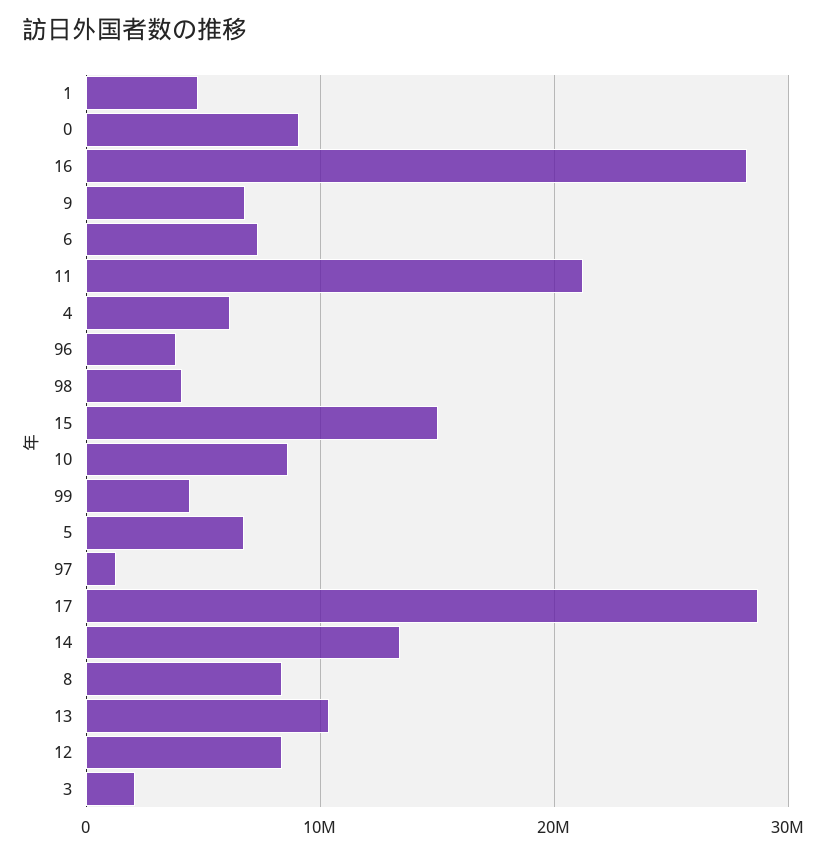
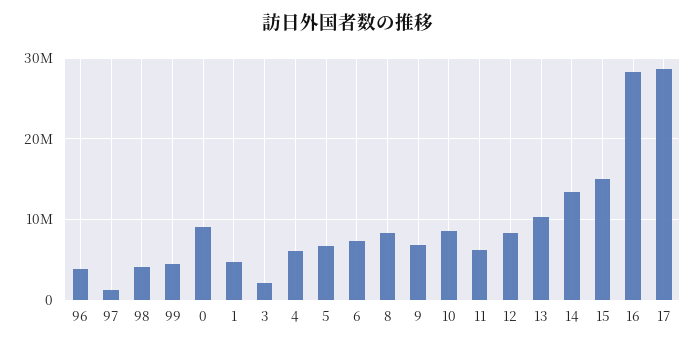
11: 21000000 -> 6000000

